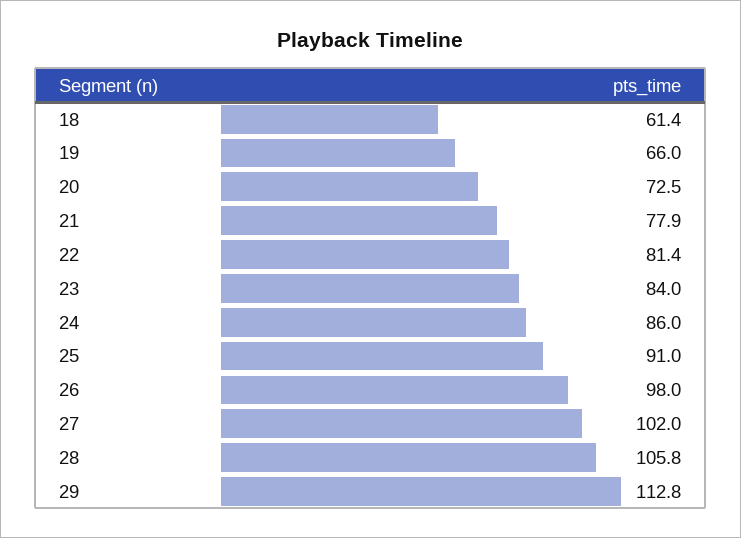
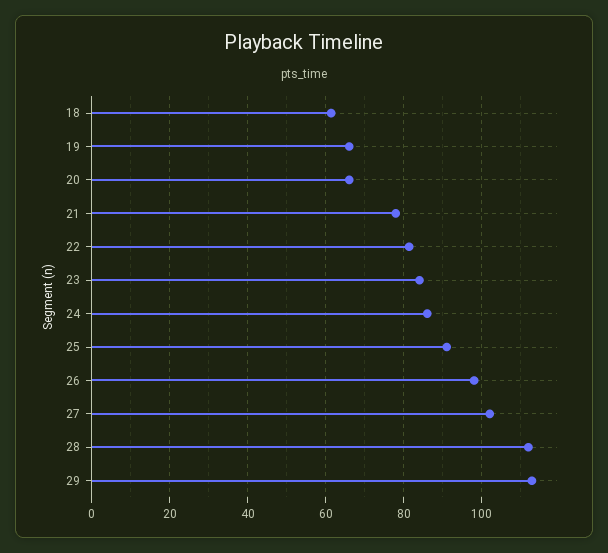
20: 72.5 -> 66
28: 105.8 -> 112

